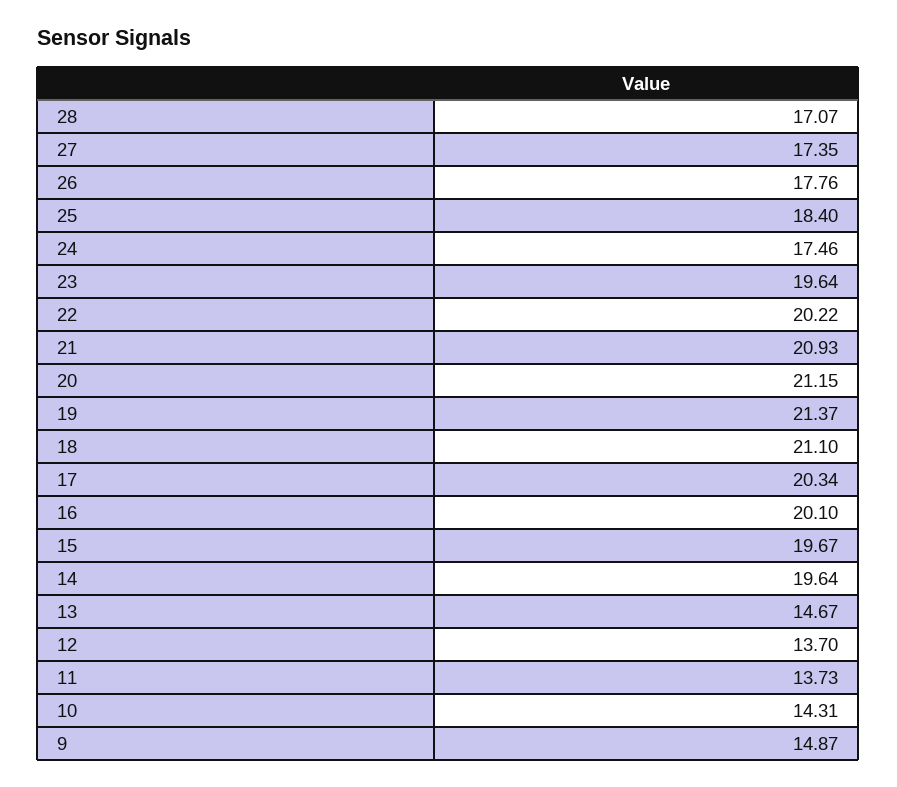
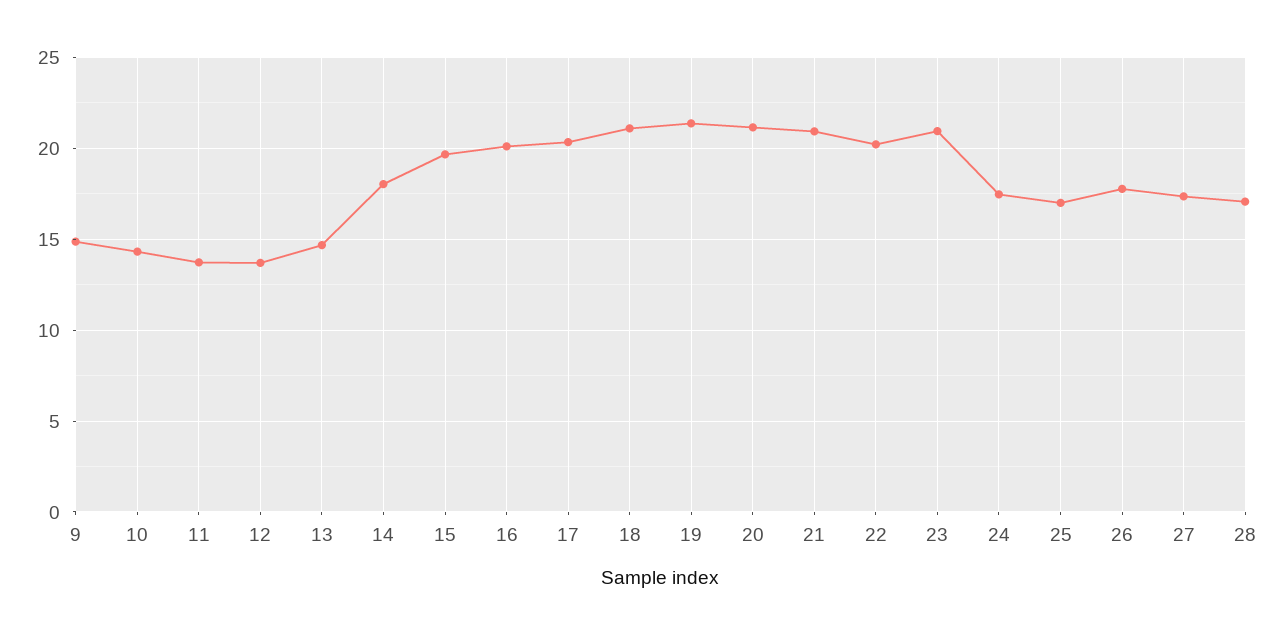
25: 18.4 -> 17
23: 19.64 -> 21
14: 19.64 -> 18

